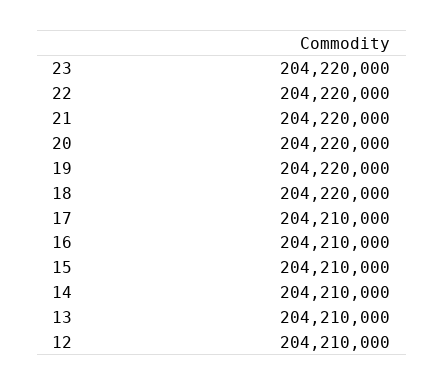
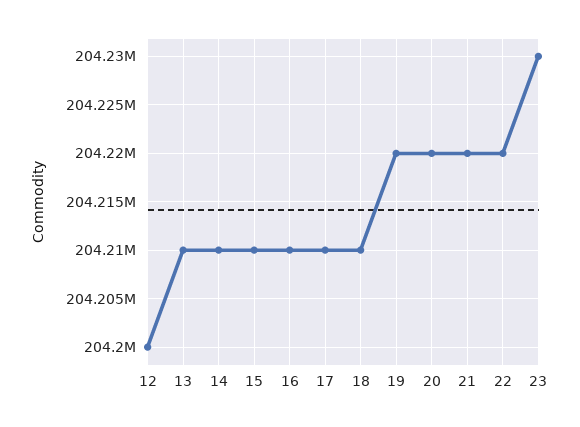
23: 204220000 -> 204230000
18: 204220000 -> 204210000
12: 204210000 -> 204200000

